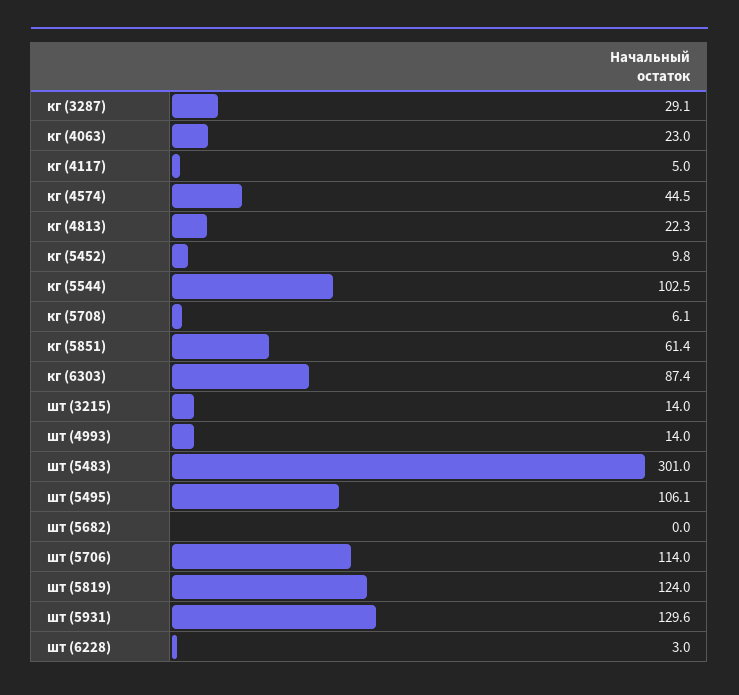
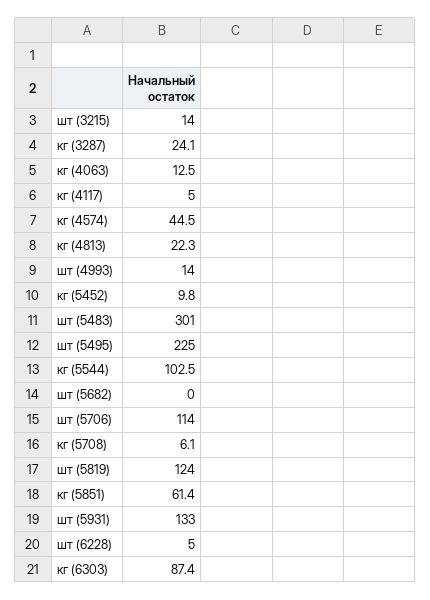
кг (3287): 29.1 -> 24.1
кг (4063): 23 -> 12.5
шт (5495): 106.1 -> 225
шт (5931): 129.6 -> 133
шт (6228): 3 -> 5

